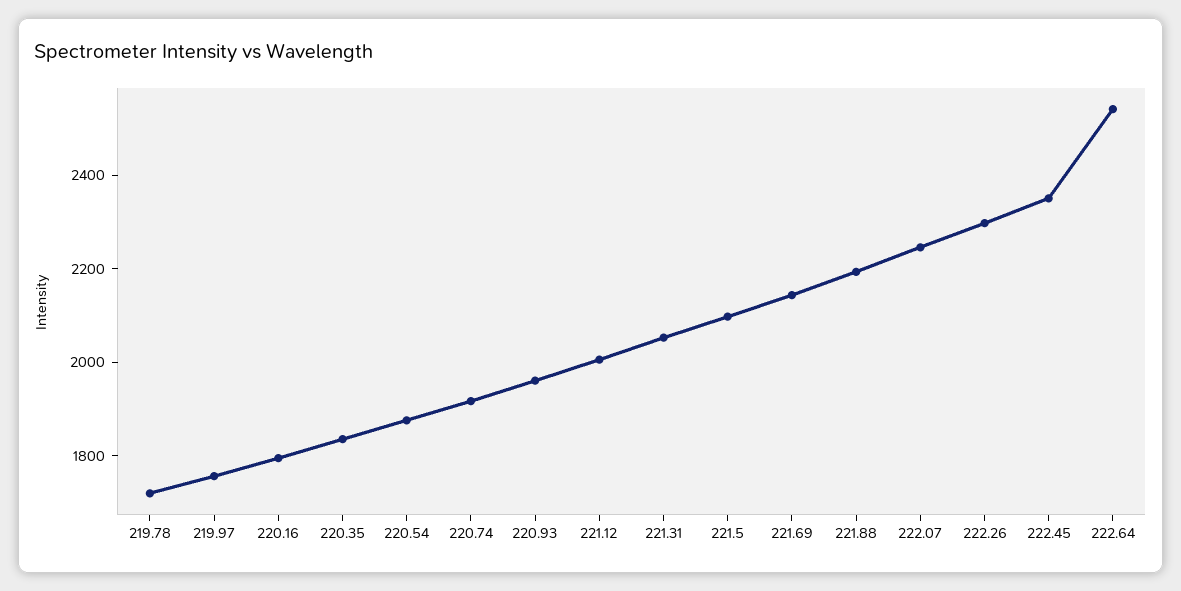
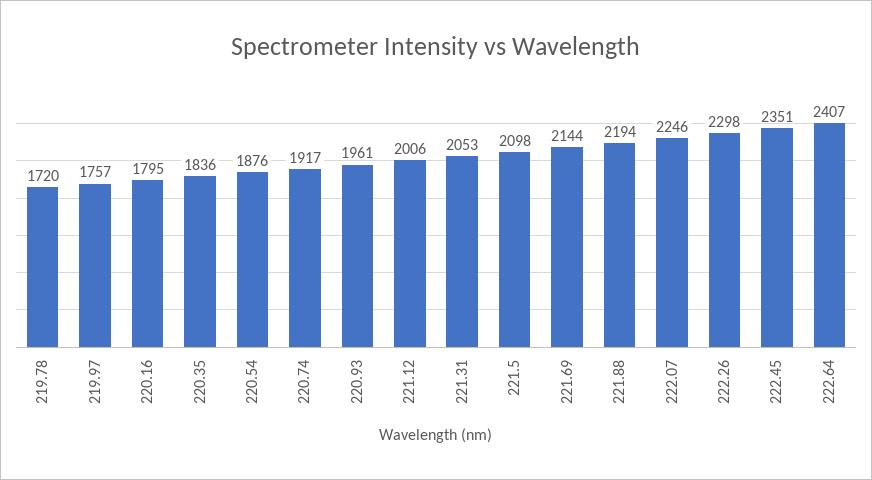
222.64: 2550 -> 2407

